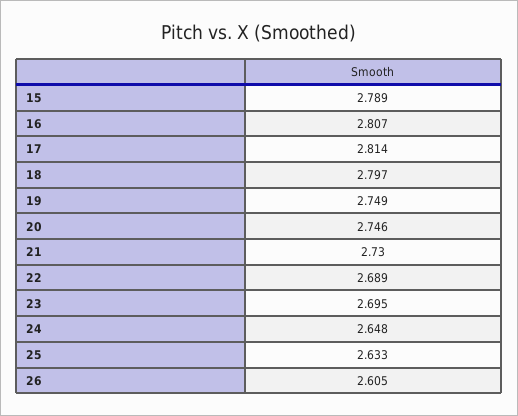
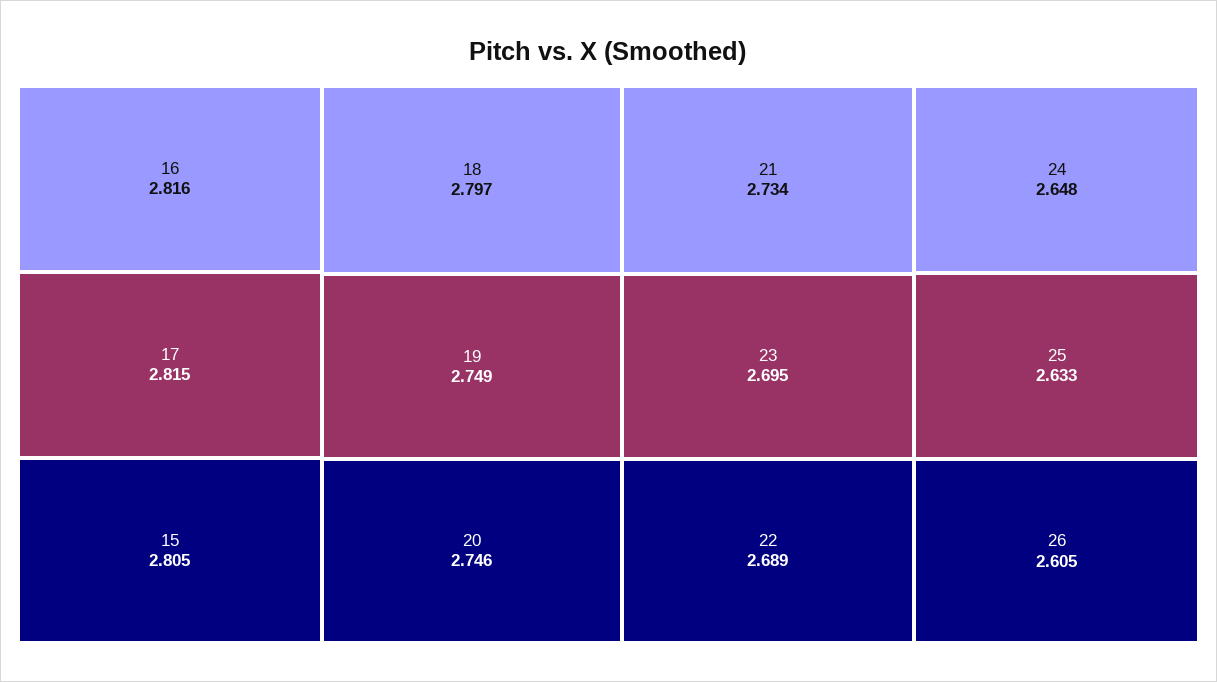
15: 2.789 -> 2.805
16: 2.807 -> 2.816
17: 2.814 -> 2.815
21: 2.73 -> 2.734

